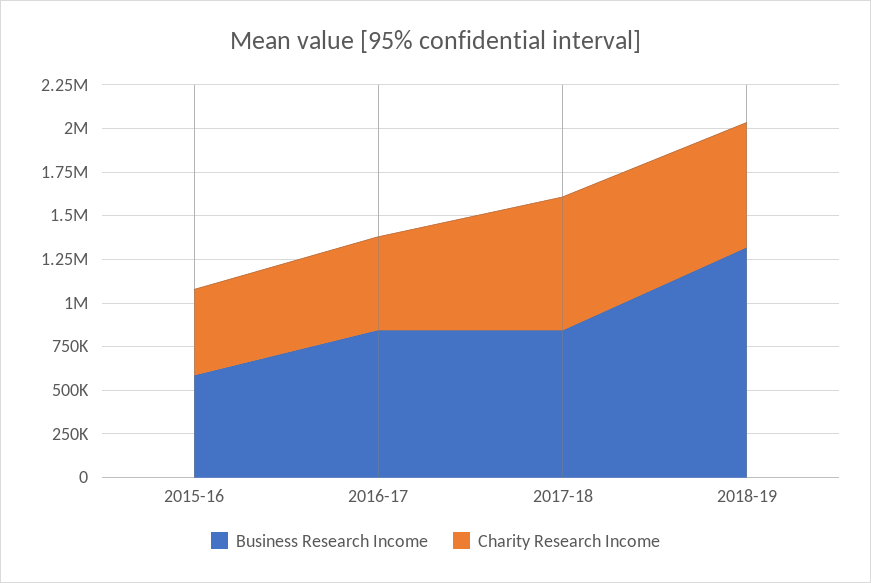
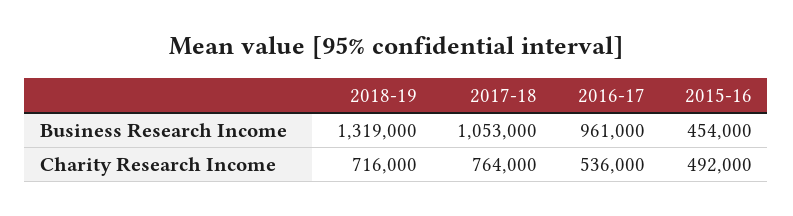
Business Research Income, 2015-16: 600000 -> 454000
Business Research Income, 2016-17: 850000 -> 961000
Business Research Income, 2017-18: 850000 -> 1053000

